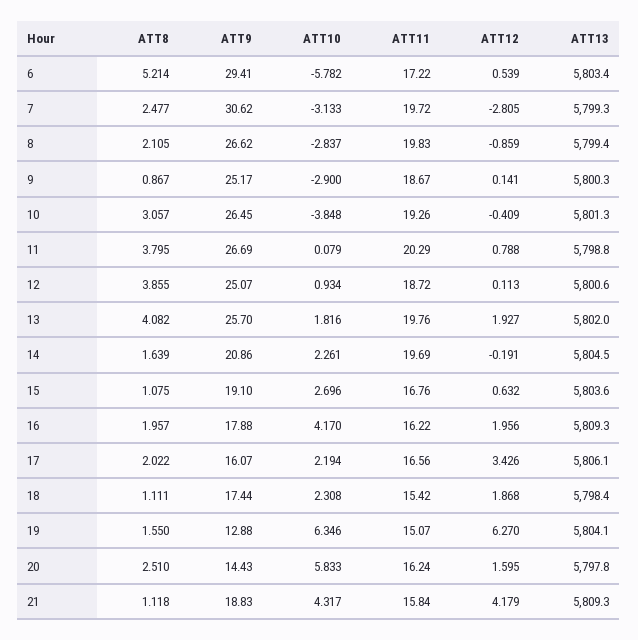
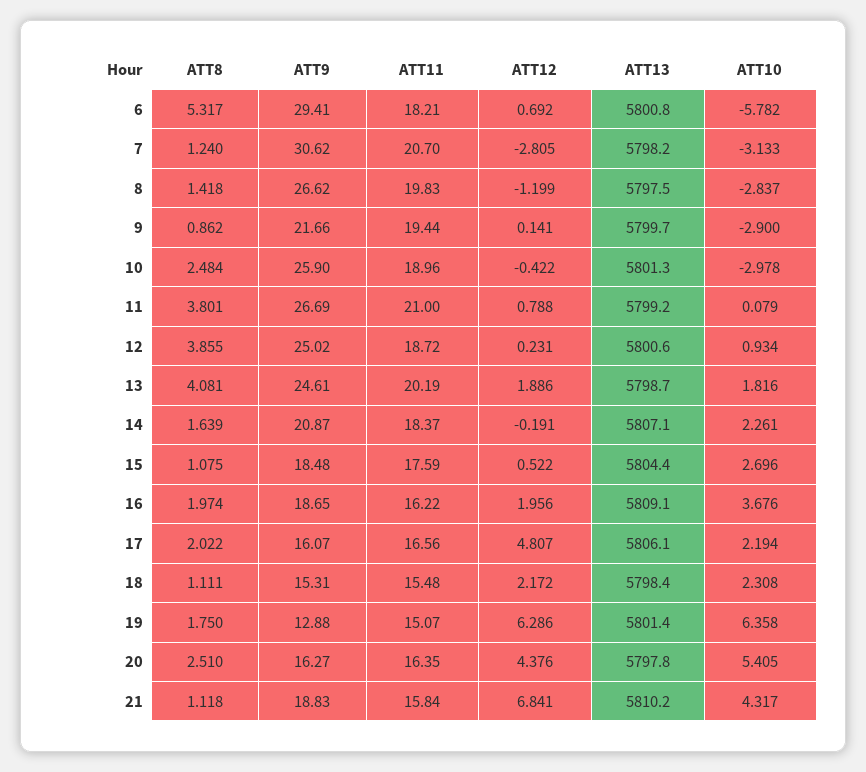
ATT8, 6: 5.214 -> 5.317
ATT11, 6: 17.22 -> 18.21
ATT12, 6: 0.539 -> 0.692
ATT13, 6: 5803.4 -> 5800.8
ATT8, 7: 2.477 -> 1.24
ATT11, 7: 19.72 -> 20.7
ATT13, 7: 5799.3 -> 5798.2
ATT8, 8: 2.105 -> 1.418
ATT12, 8: -0.859 -> -1.199
ATT13, 8: 5799.4 -> 5797.5
ATT8, 9: 0.867 -> 0.862
ATT9, 9: 25.17 -> 21.66
ATT11, 9: 18.67 -> 19.44
ATT13, 9: 5800.3 -> 5799.7
ATT8, 10: 3.057 -> 2.484
ATT9, 10: 26.45 -> 25.9
ATT10, 10: -3.848 -> -2.978
ATT11, 10: 19.26 -> 18.96
ATT12, 10: -0.409 -> -0.422
ATT8, 11: 3.795 -> 3.801
ATT11, 11: 20.29 -> 21
ATT13, 11: 5798.8 -> 5799.2
ATT9, 12: 25.07 -> 25.02
ATT12, 12: 0.113 -> 0.231
ATT8, 13: 4.082 -> 4.081
ATT9, 13: 25.7 -> 24.61
ATT11, 13: 19.76 -> 20.19
ATT12, 13: 1.927 -> 1.886
ATT13, 13: 5802 -> 5798.7
ATT9, 14: 20.86 -> 20.87
ATT11, 14: 19.69 -> 18.37
ATT13, 14: 5804.5 -> 5807.1
ATT9, 15: 19.1 -> 18.48
ATT11, 15: 16.76 -> 17.59
ATT12, 15: 0.632 -> 0.522
ATT13, 15: 5803.6 -> 5804.4
ATT8, 16: 1.957 -> 1.974
ATT9, 16: 17.88 -> 18.65
ATT10, 16: 4.17 -> 3.676
ATT13, 16: 5809.3 -> 5809.1
ATT12, 17: 3.426 -> 4.807
ATT9, 18: 17.44 -> 15.31
ATT11, 18: 15.42 -> 15.48
ATT12, 18: 1.868 -> 2.172
ATT8, 19: 1.55 -> 1.75
ATT10, 19: 6.346 -> 6.358
ATT12, 19: 6.27 -> 6.286
ATT13, 19: 5804.1 -> 5801.4
ATT9, 20: 14.43 -> 16.27
ATT10, 20: 5.833 -> 5.405
ATT11, 20: 16.24 -> 16.35
ATT12, 20: 1.595 -> 4.376
ATT12, 21: 4.179 -> 6.841
ATT13, 21: 5809.3 -> 5810.2

